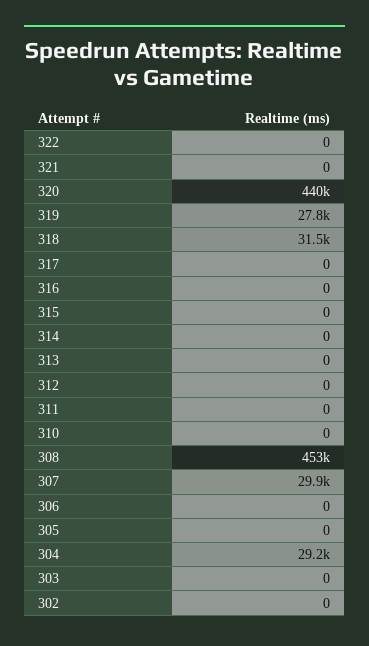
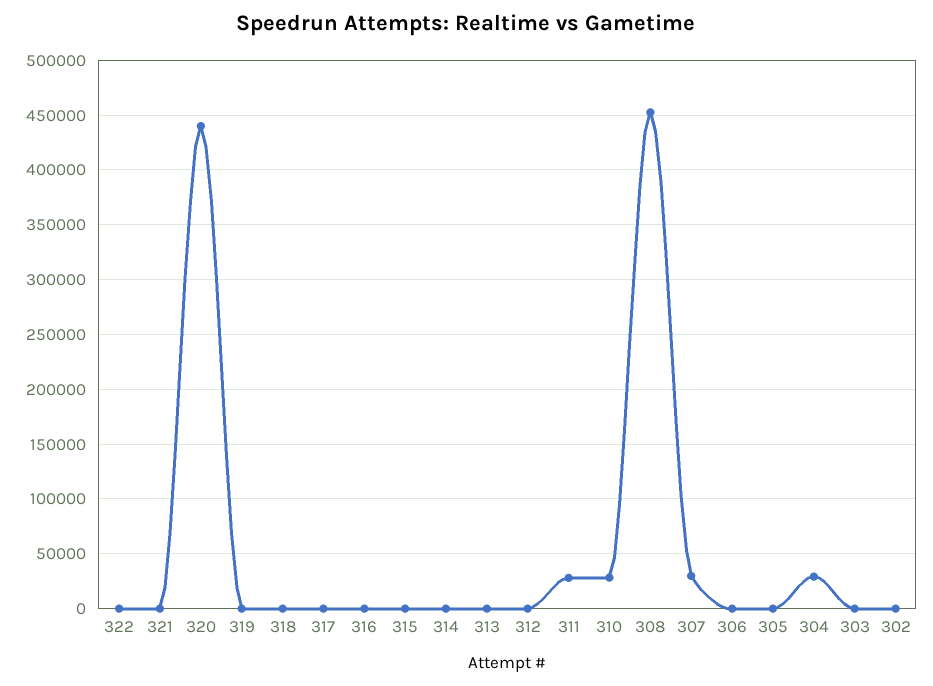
319: 27800 -> 0
318: 31500 -> 0
311: 0 -> 30000
310: 0 -> 30000

